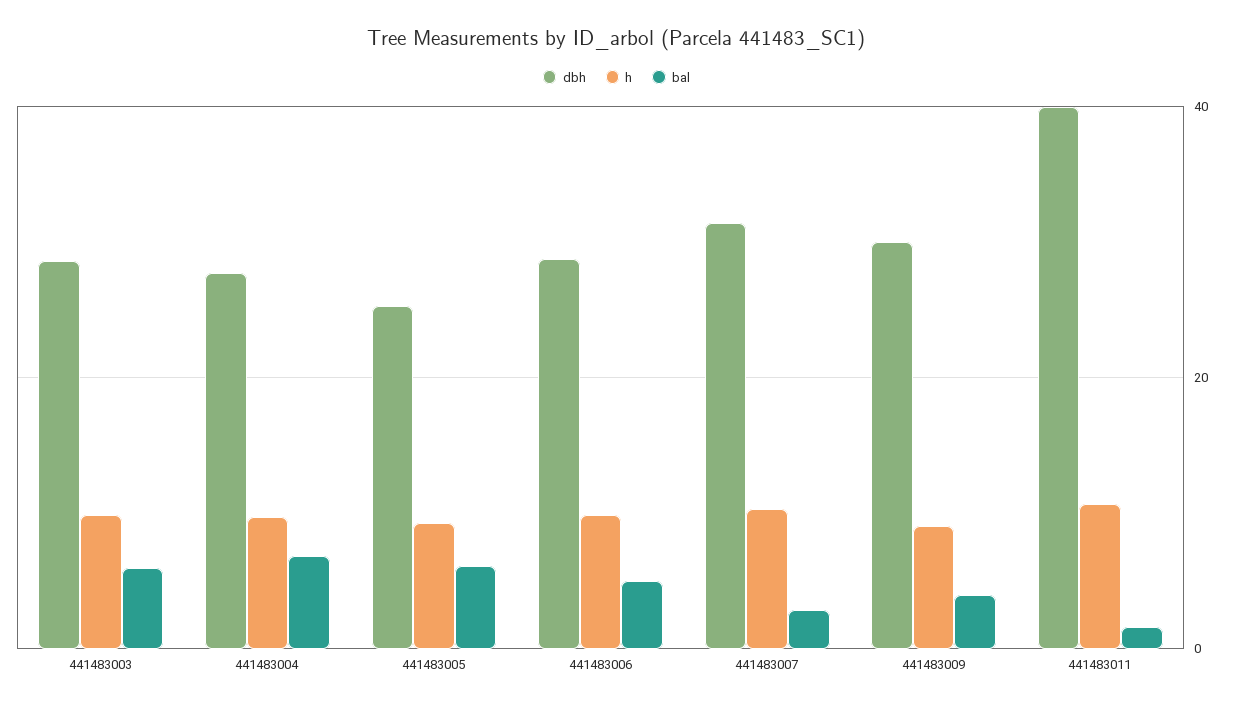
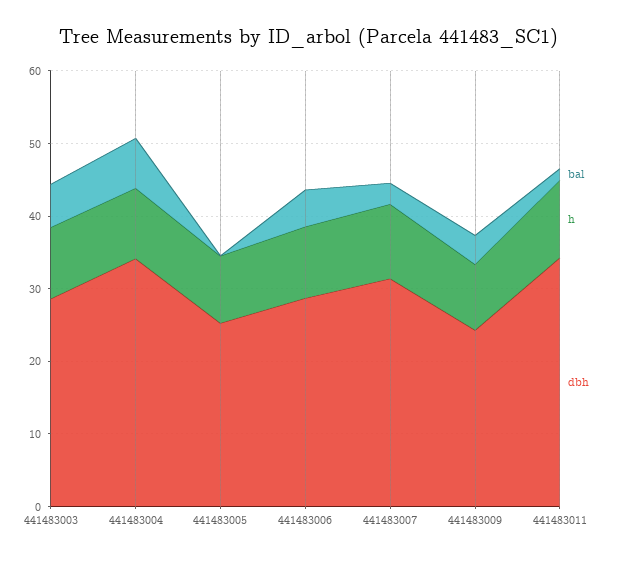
dbh, 441483004: 28 -> 34
bal, 441483005: 6 -> 0
dbh, 441483009: 30 -> 24
dbh, 441483011: 40 -> 34

